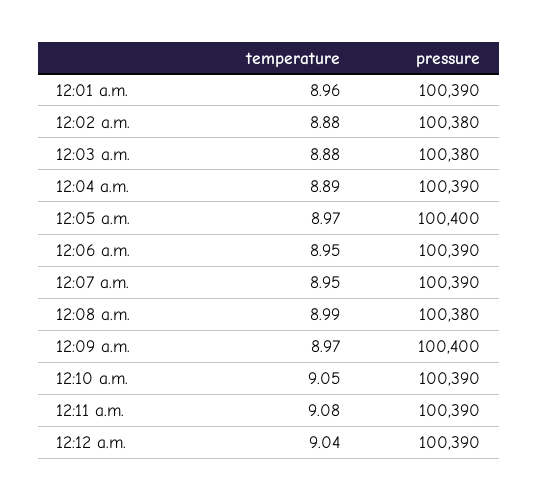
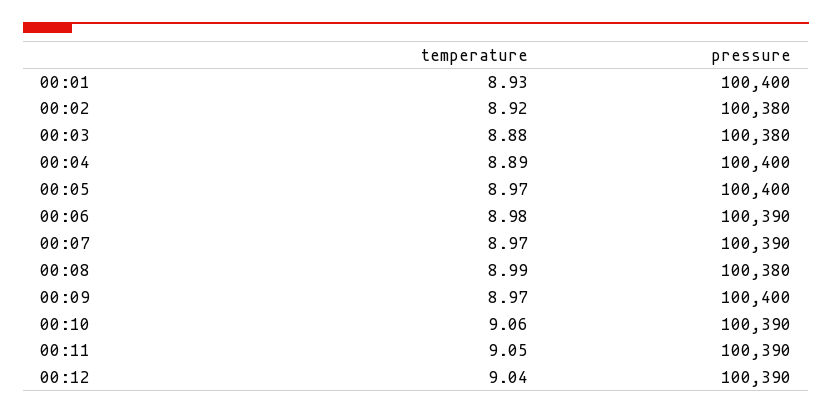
temperature, 12:01 a.m.: 8.96 -> 8.93
pressure, 12:01 a.m.: 100390 -> 100400
temperature, 12:02 a.m.: 8.88 -> 8.92
pressure, 12:04 a.m.: 100390 -> 100400
temperature, 12:06 a.m.: 8.95 -> 8.98
temperature, 12:07 a.m.: 8.95 -> 8.97
temperature, 12:10 a.m.: 9.05 -> 9.06
temperature, 12:11 a.m.: 9.08 -> 9.05

